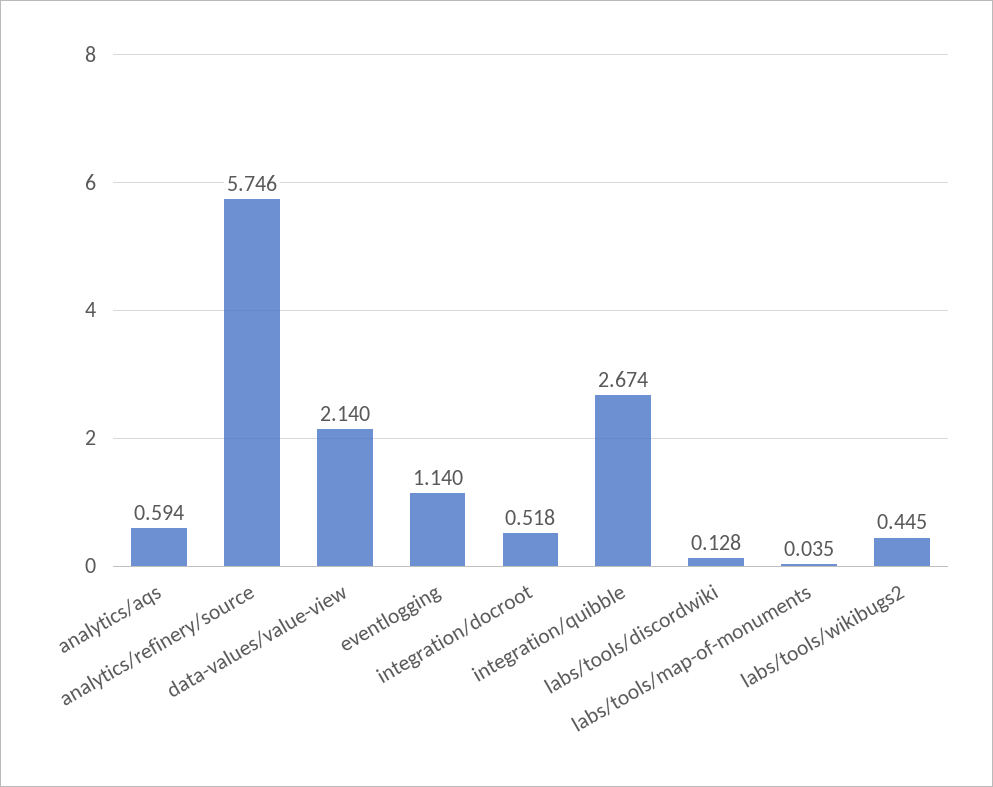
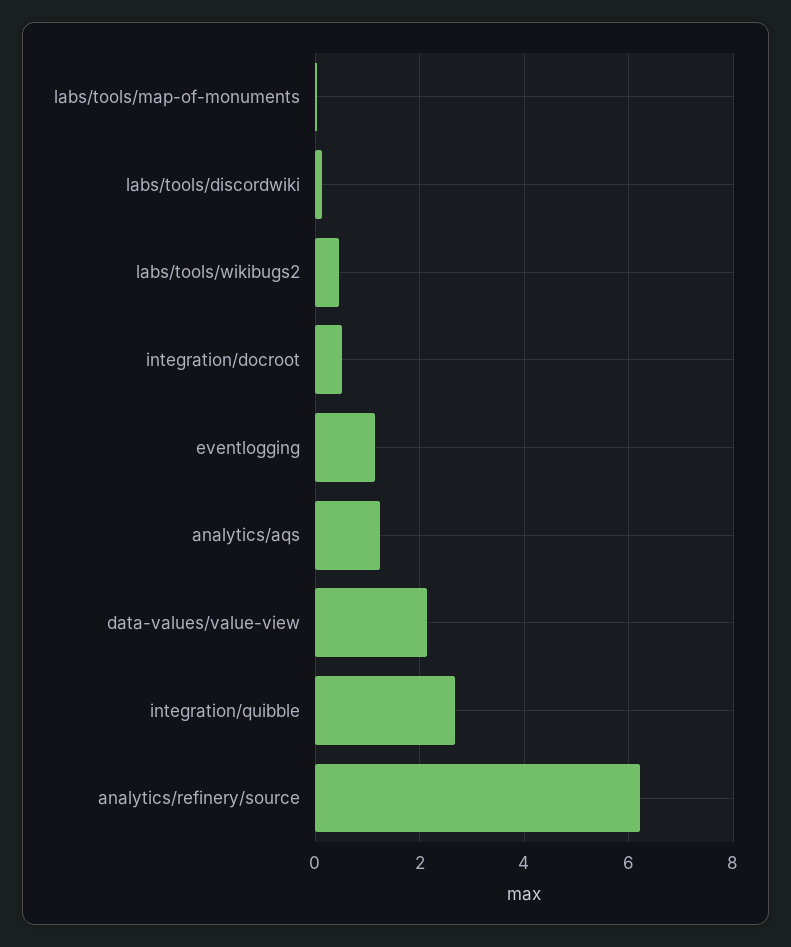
analytics/aqs: 0.594 -> 1.2
analytics/refinery/source: 5.746 -> 6.2

